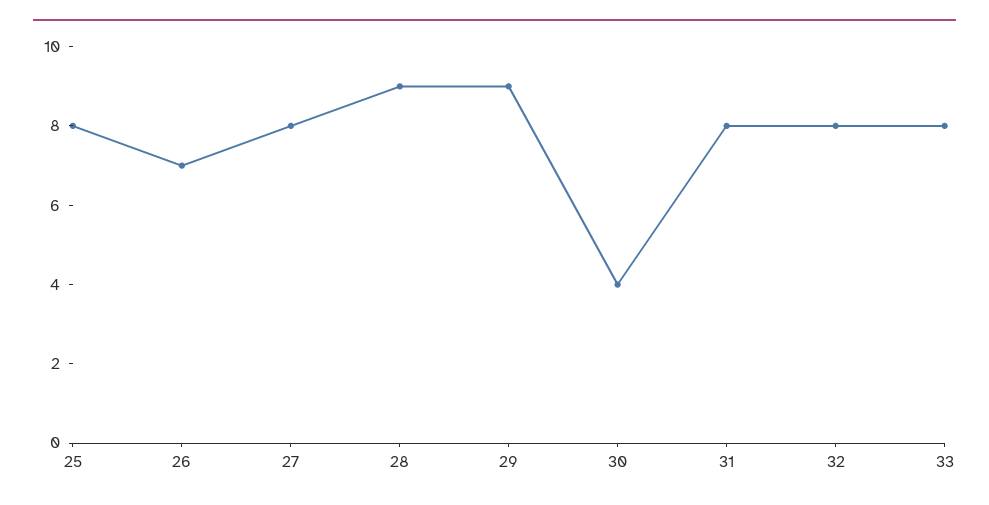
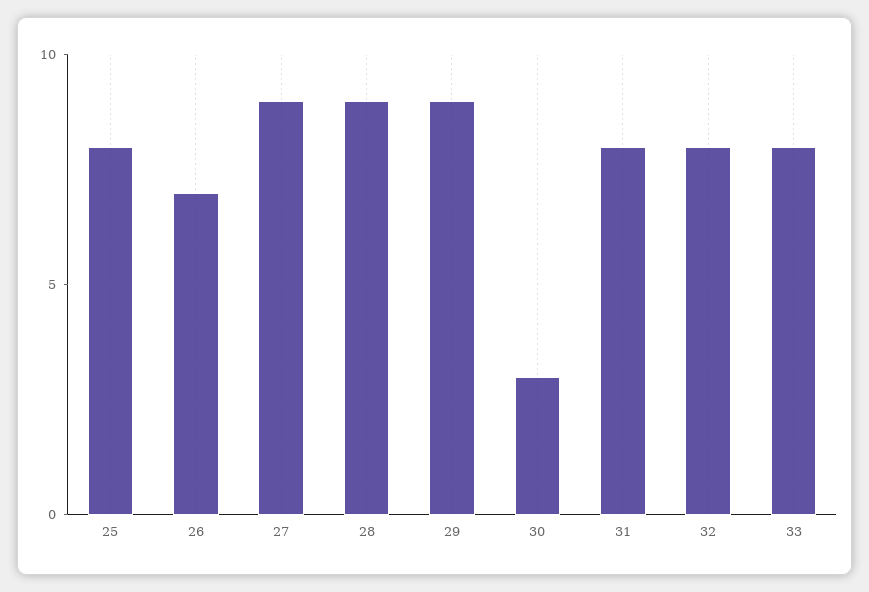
27: 8 -> 9
30: 4 -> 3

